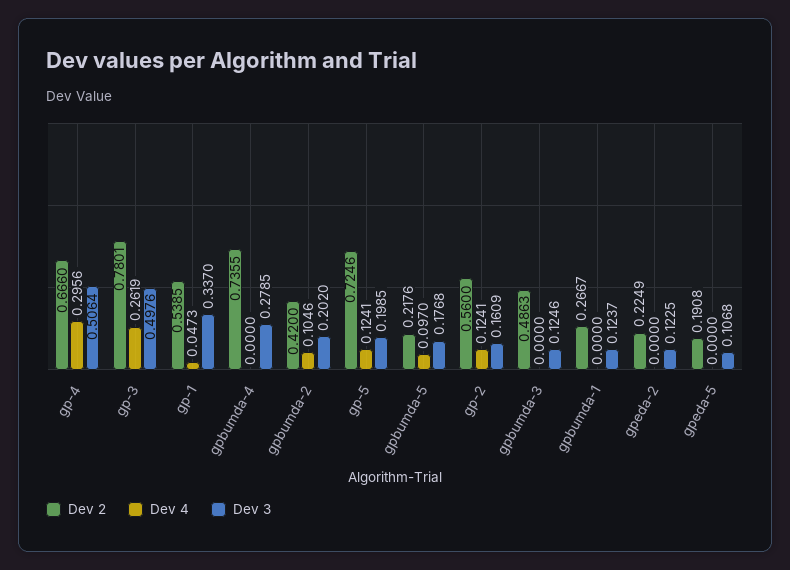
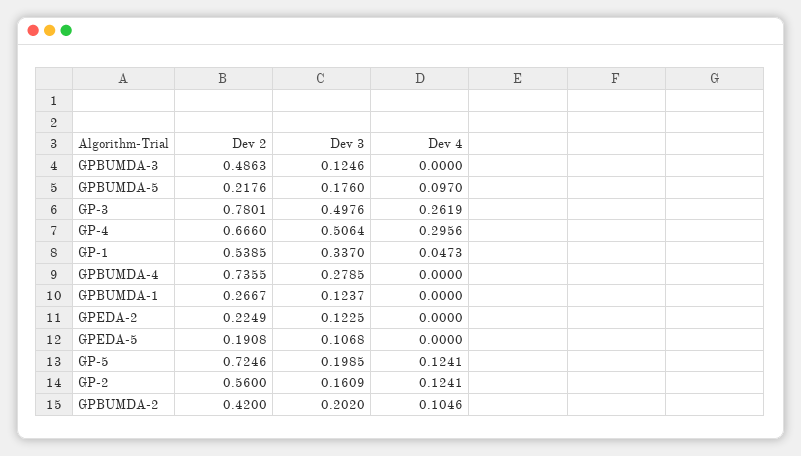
Dev 3, gpbumda-5: 0.1768 -> 0.176

